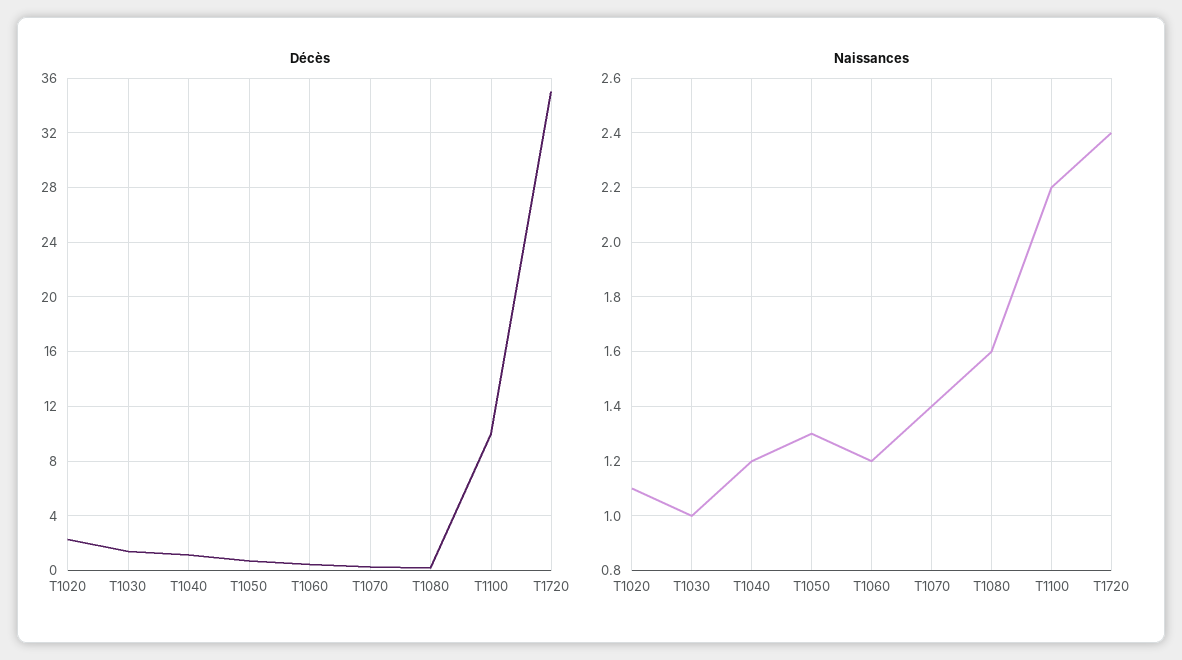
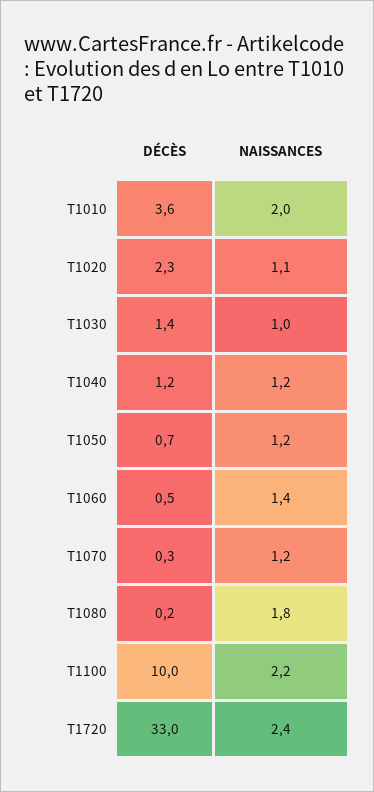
Décès, T1720: 35 -> 33
Naissances, T1050: 1.3 -> 1.2
Naissances, T1060: 1.2 -> 1.4
Naissances, T1070: 1.4 -> 1.2
Naissances, T1080: 1.6 -> 1.8
Décès, T1010: none -> 3.6
Naissances, T1010: none -> 2

